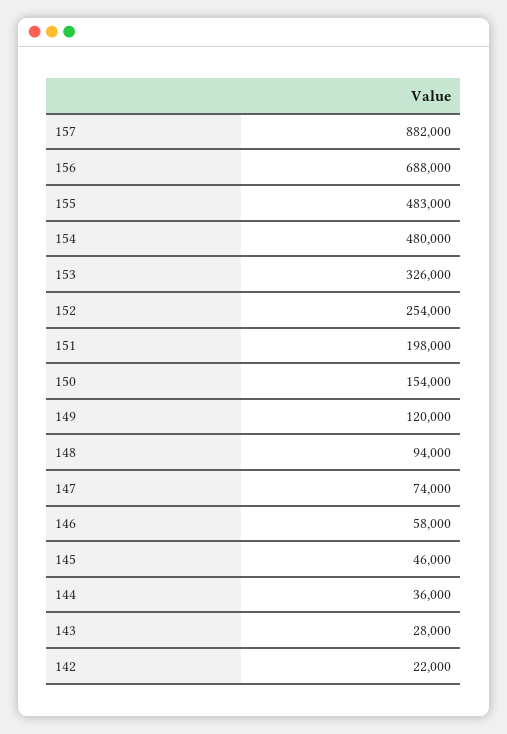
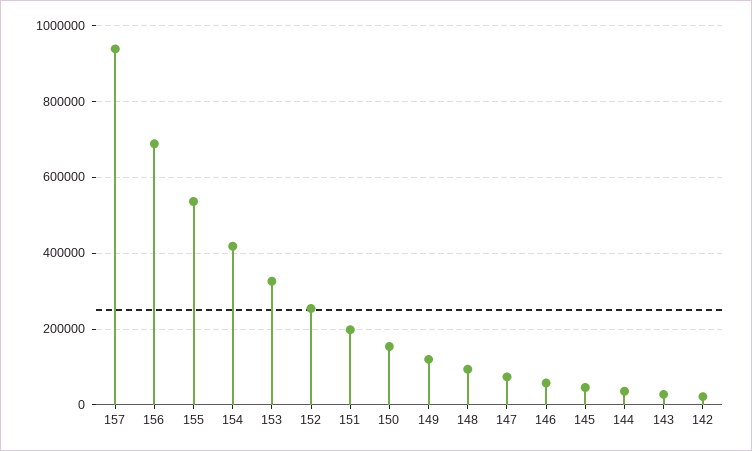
157: 882000 -> 940000
155: 483000 -> 540000
154: 480000 -> 420000

